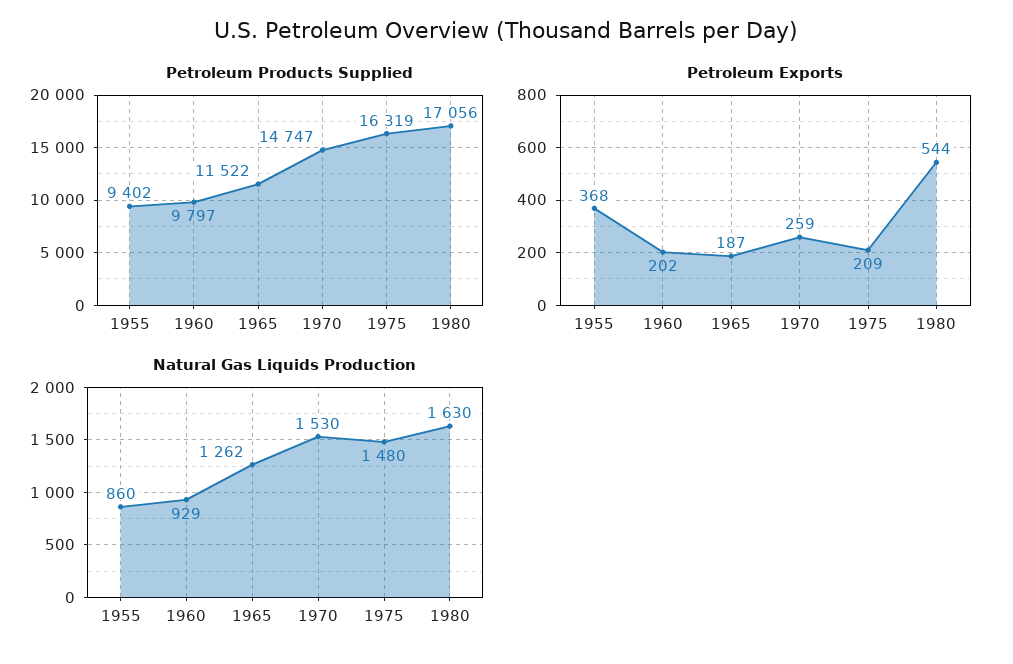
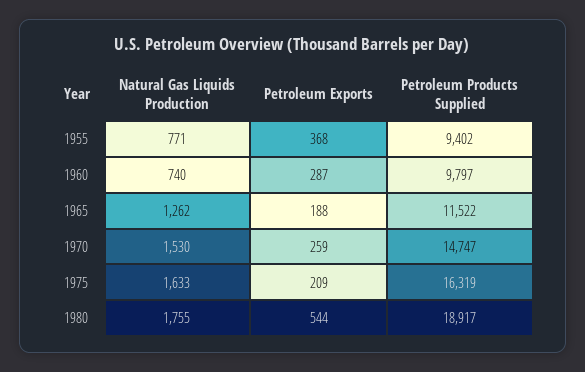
Petroleum Products Supplied, 1980: 17056 -> 18917
Petroleum Exports, 1960: 202 -> 287
Petroleum Exports, 1965: 187 -> 188
Natural Gas Liquids Production, 1955: 860 -> 771
Natural Gas Liquids Production, 1960: 929 -> 740
Natural Gas Liquids Production, 1975: 1480 -> 1633
Natural Gas Liquids Production, 1980: 1630 -> 1755

